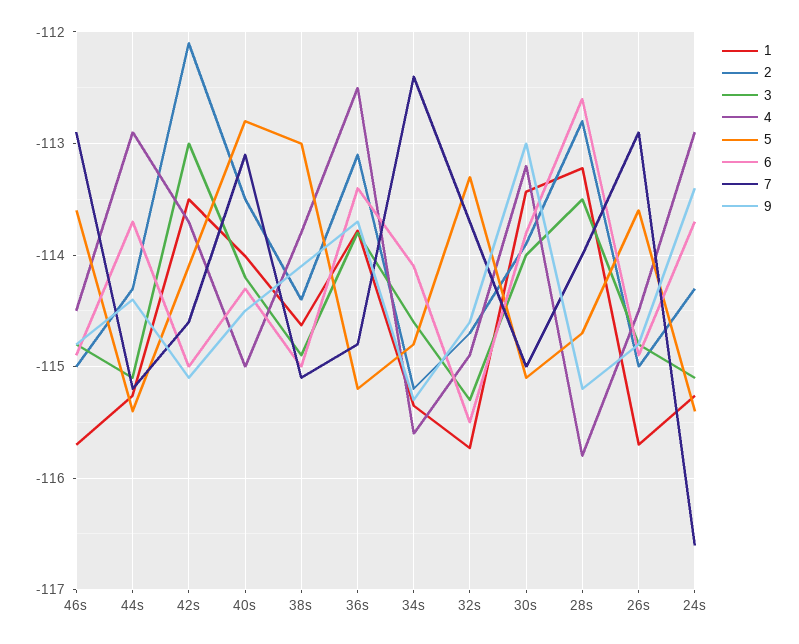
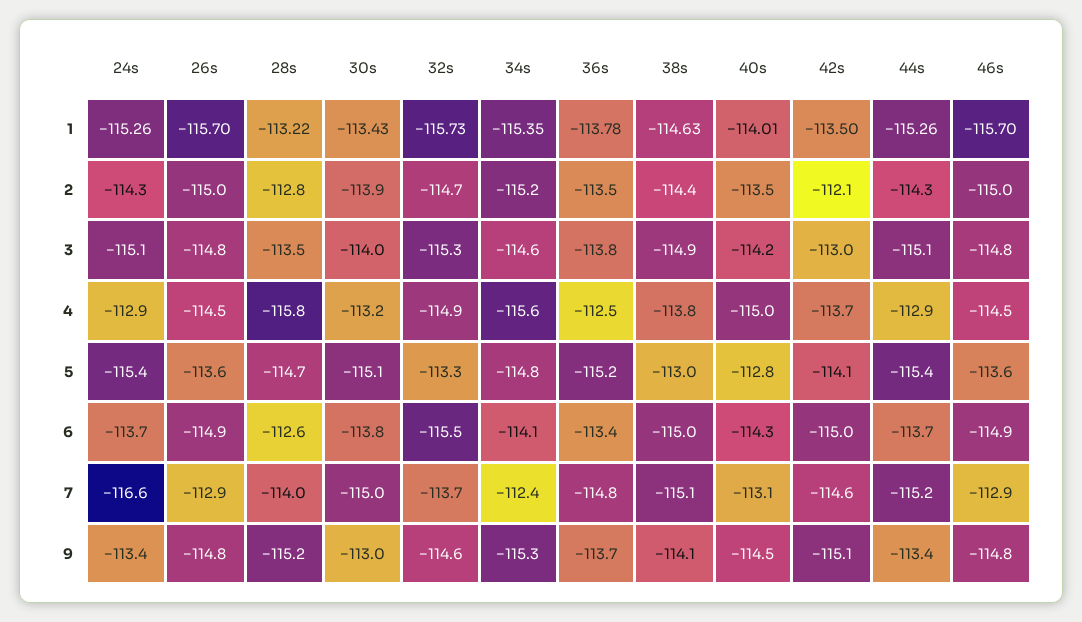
9, 44s: -114.4 -> -113.4
2, 36s: -113.1 -> -113.5

